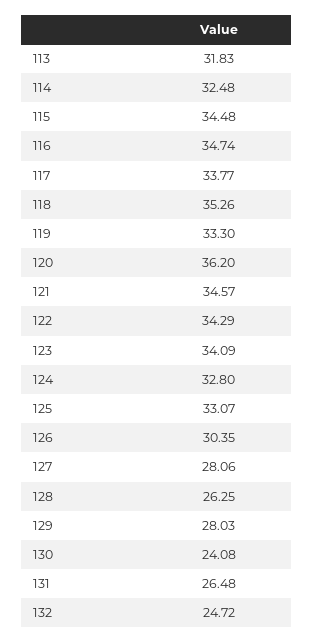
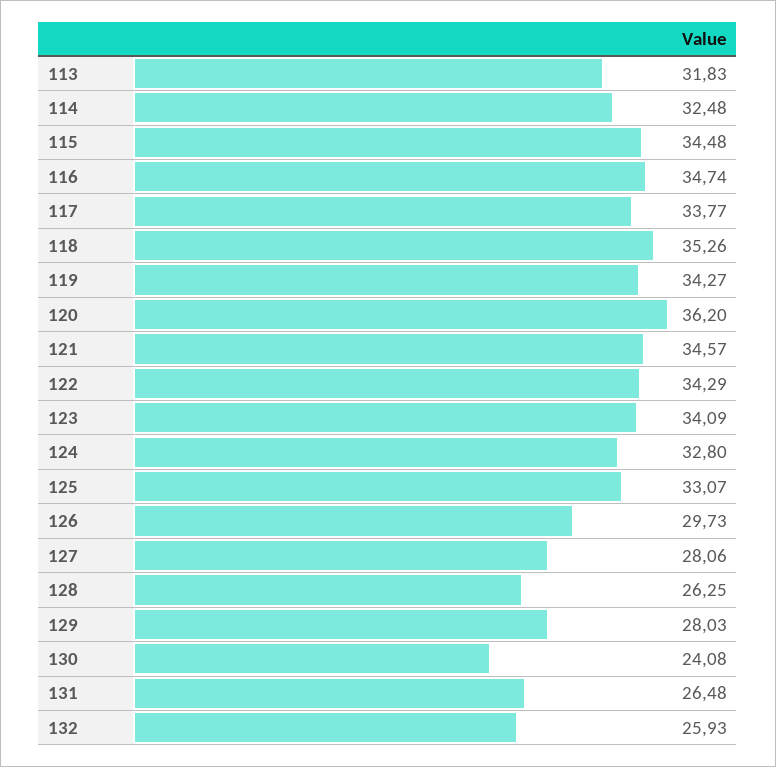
119: 33.3 -> 34.27
126: 30.35 -> 29.73
132: 24.72 -> 25.93

